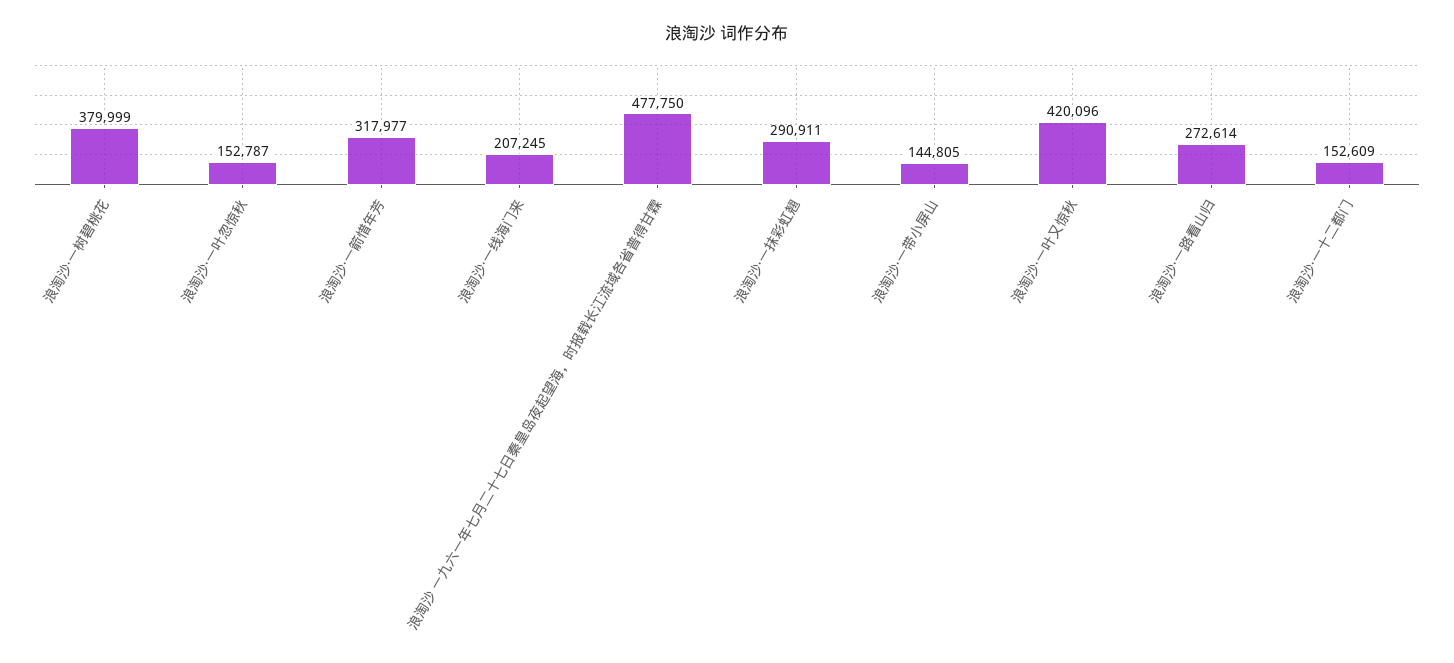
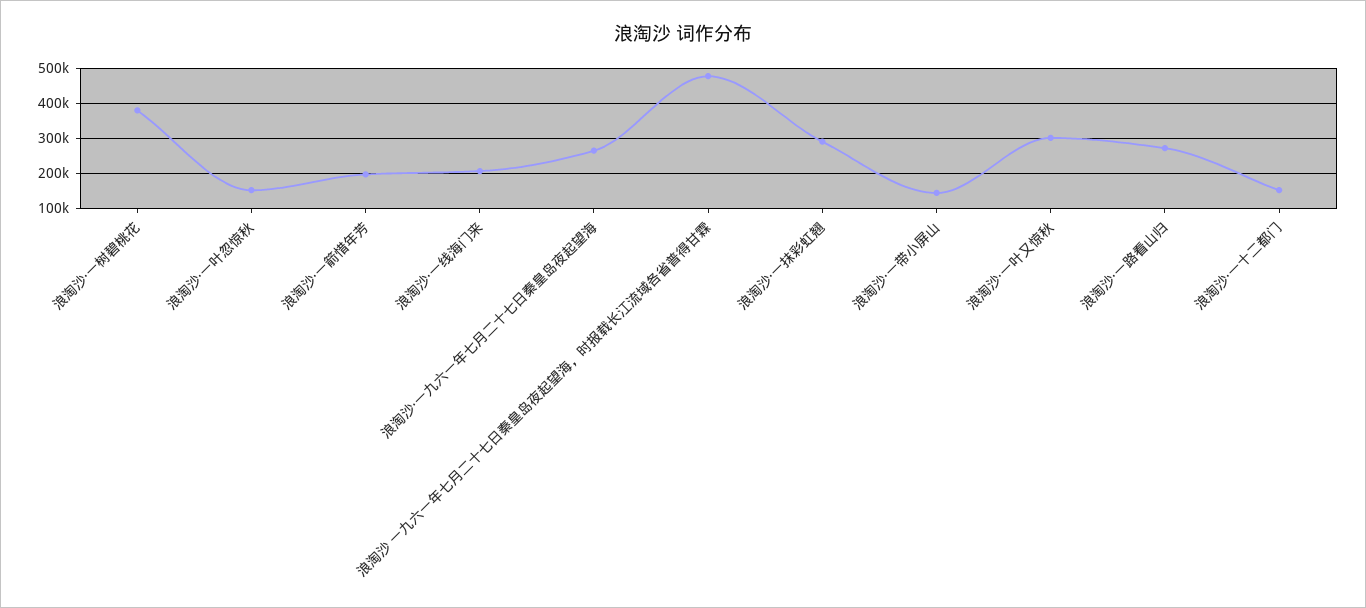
浪淘沙·一箭惜年芳: 317977 -> 200000
浪淘沙·一叶又惊秋: 420096 -> 300000
浪淘沙·一九六一年七月二十七日秦皇岛夜起望海: none -> 260000

